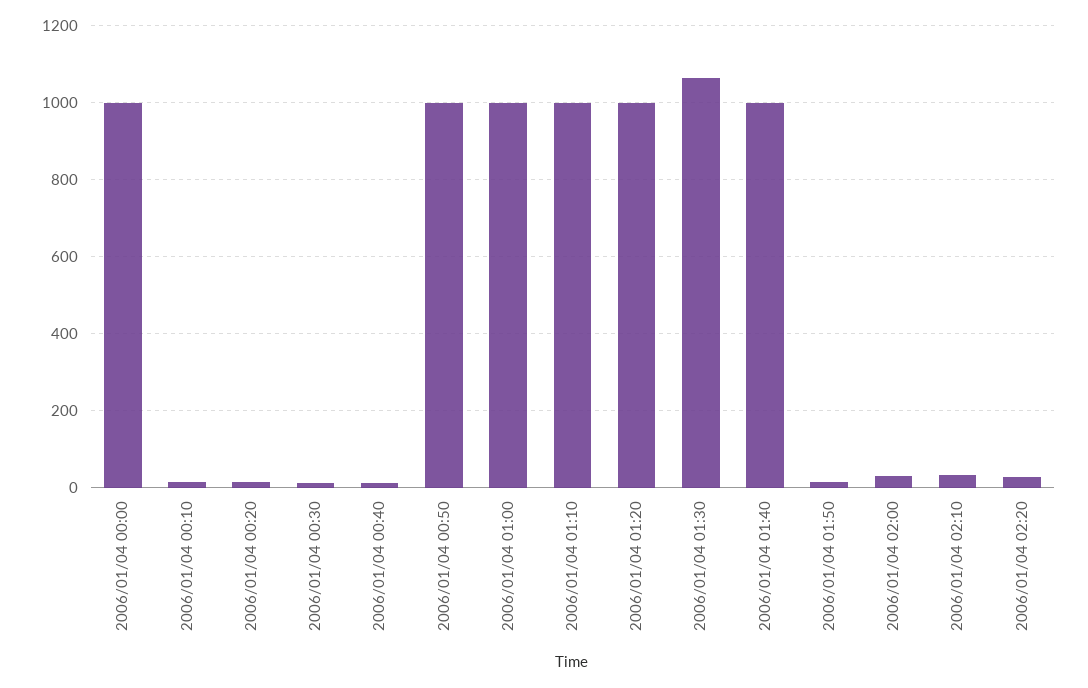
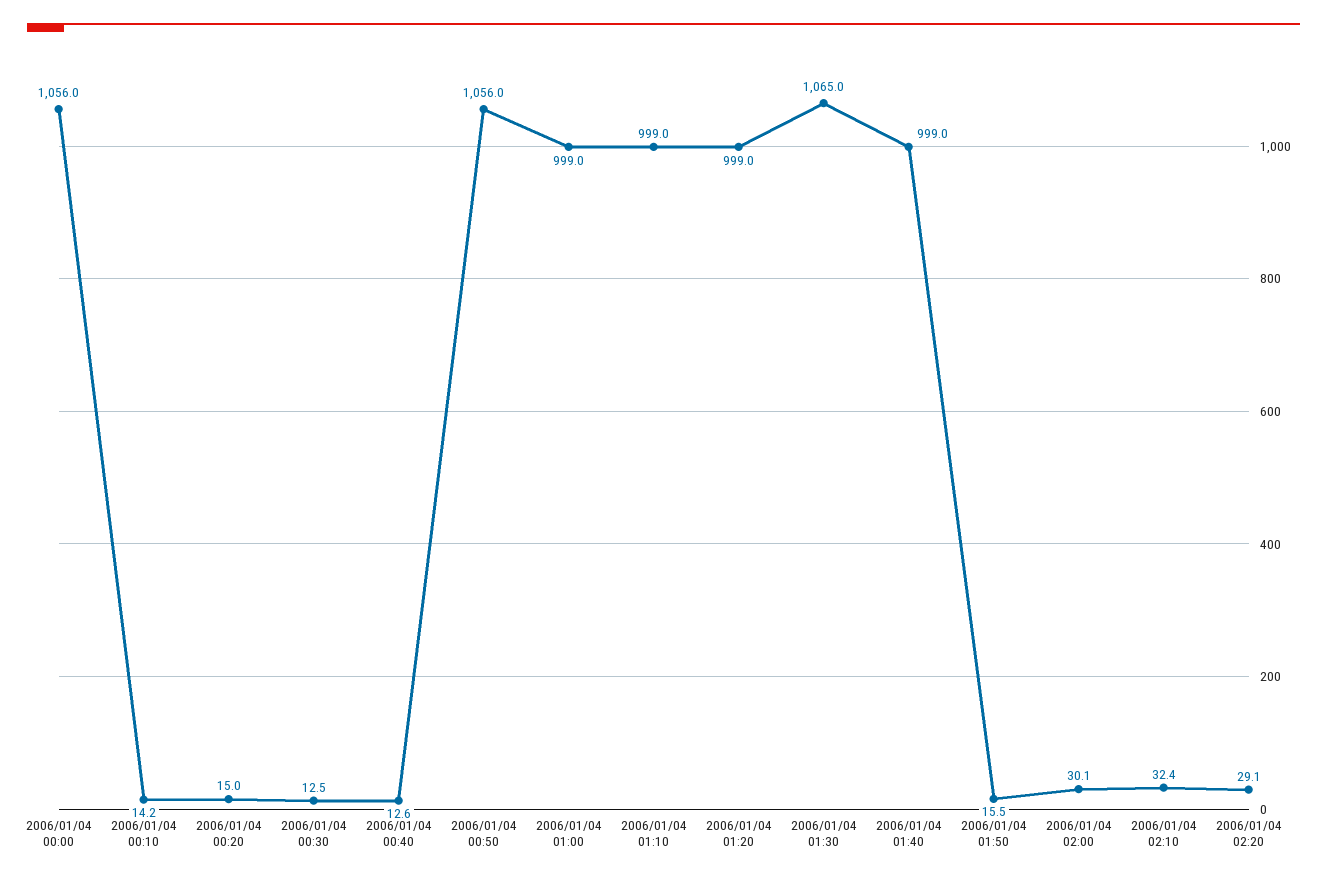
2006/01/04 00:00: 1000 -> 1056
2006/01/04 00:50: 1000 -> 1056

